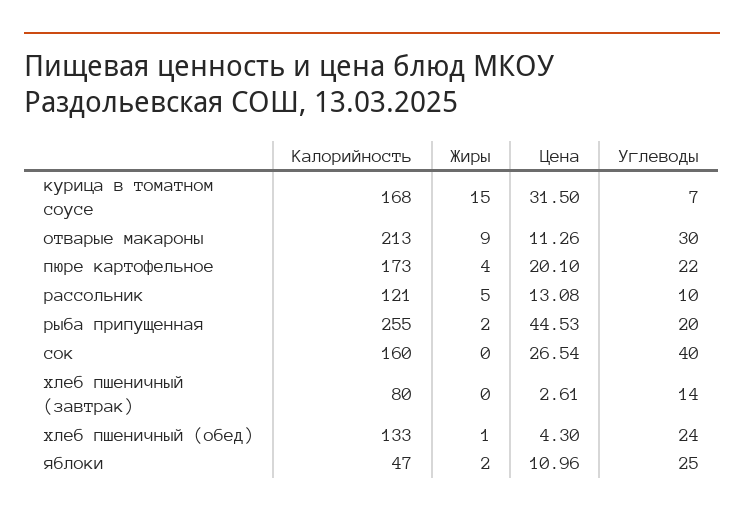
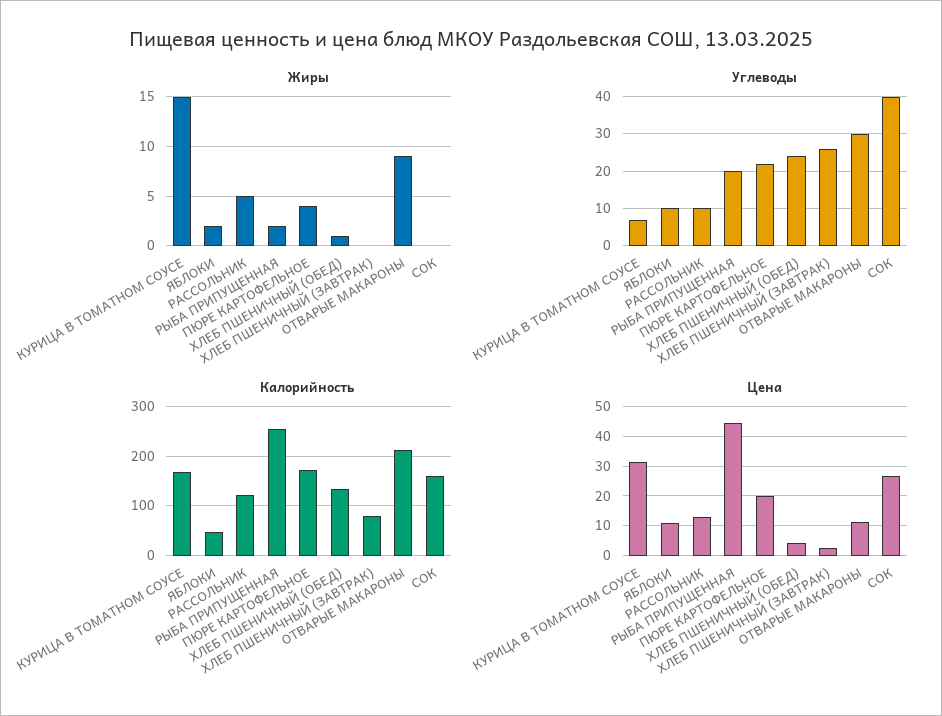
Углеводы, хлеб пшеничный (завтрак): 14 -> 25
Углеводы, яблоки: 25 -> 10

